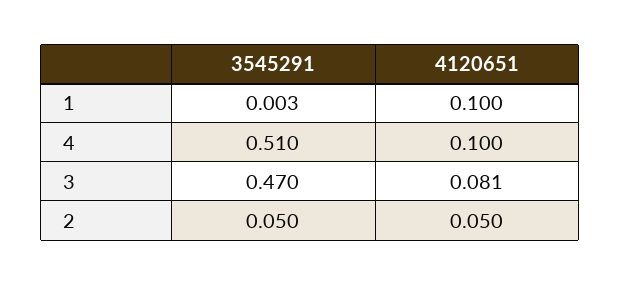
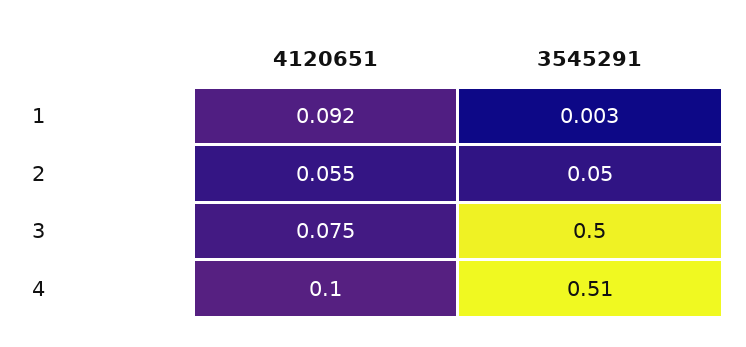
4120651, 1: 0.1 -> 0.092
3545291, 3: 0.47 -> 0.5
4120651, 3: 0.081 -> 0.075
4120651, 2: 0.05 -> 0.055

